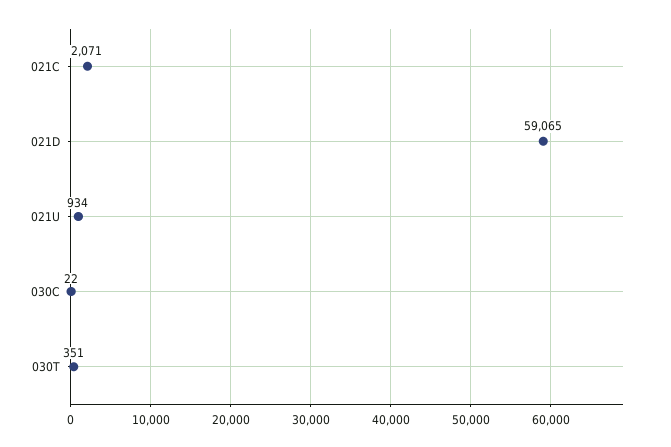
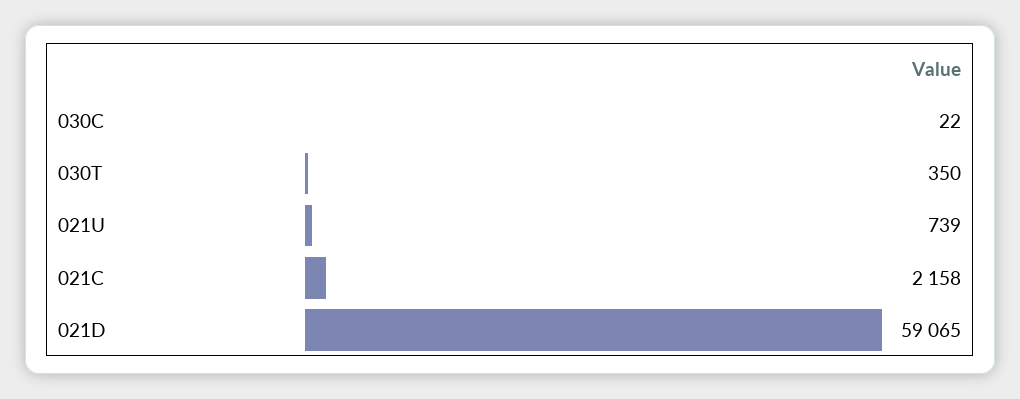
021C: 2071 -> 2158
021U: 934 -> 739
030T: 351 -> 350

